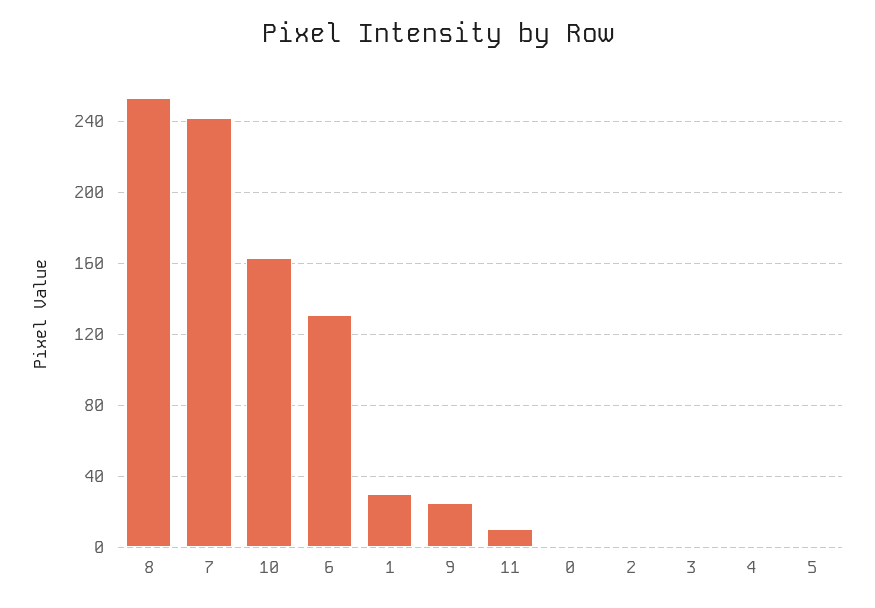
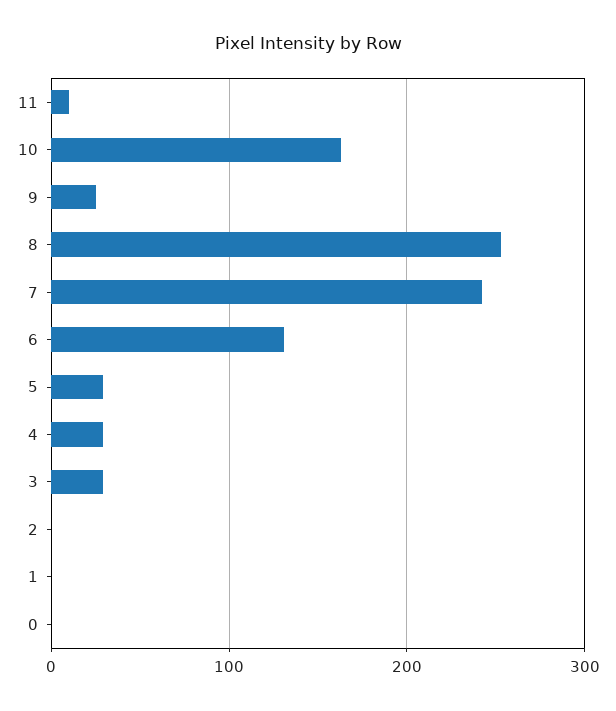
1: 30 -> 0
3: 0 -> 30
4: 0 -> 30
5: 0 -> 30

